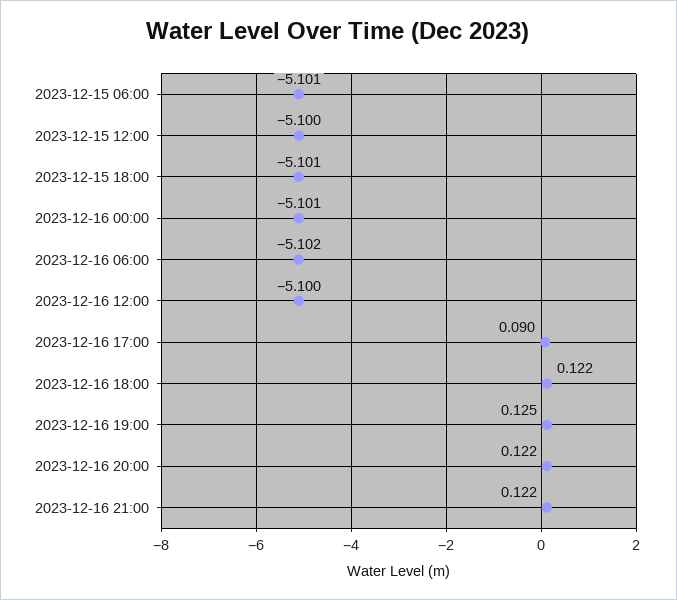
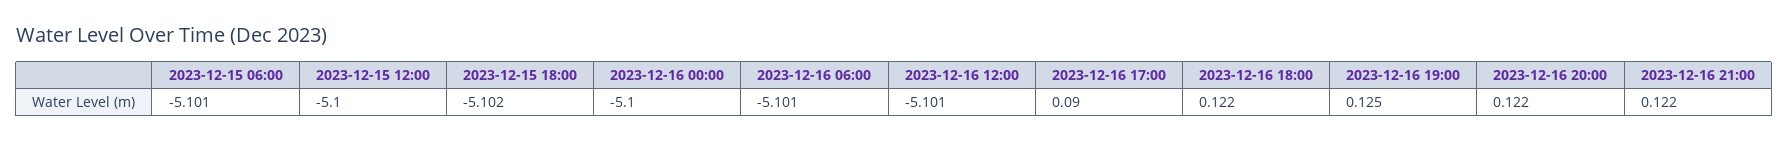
2023-12-15 18:00: -5.101 -> -5.102
2023-12-16 00:00: -5.101 -> -5.1
2023-12-16 06:00: -5.102 -> -5.101
2023-12-16 12:00: -5.1 -> -5.101

